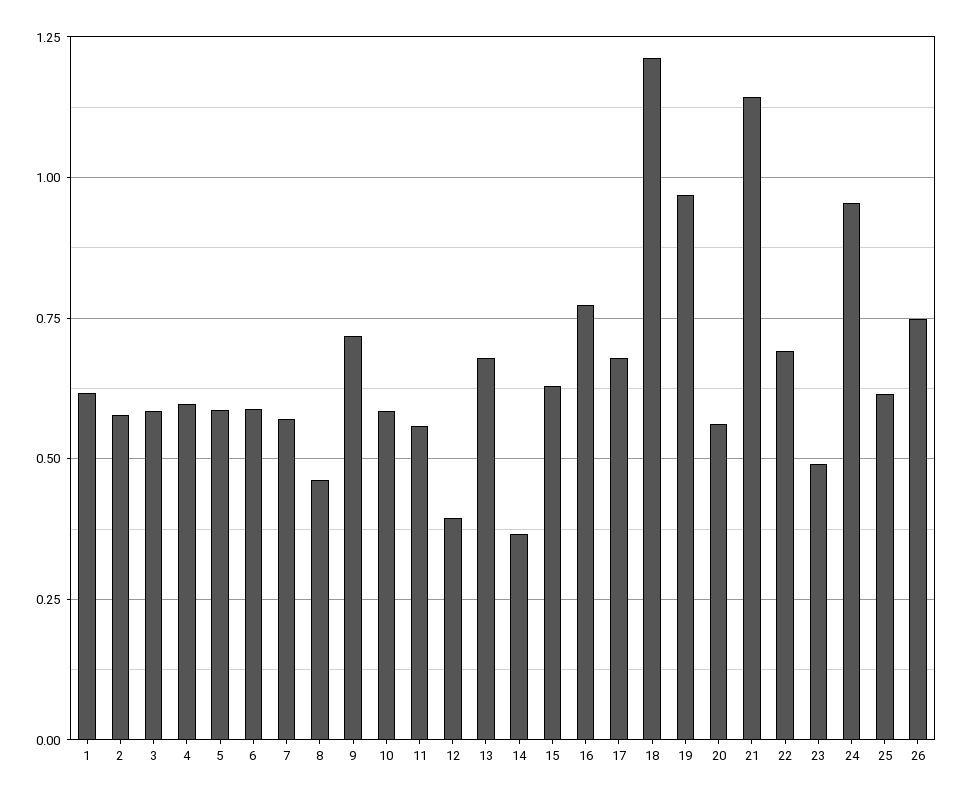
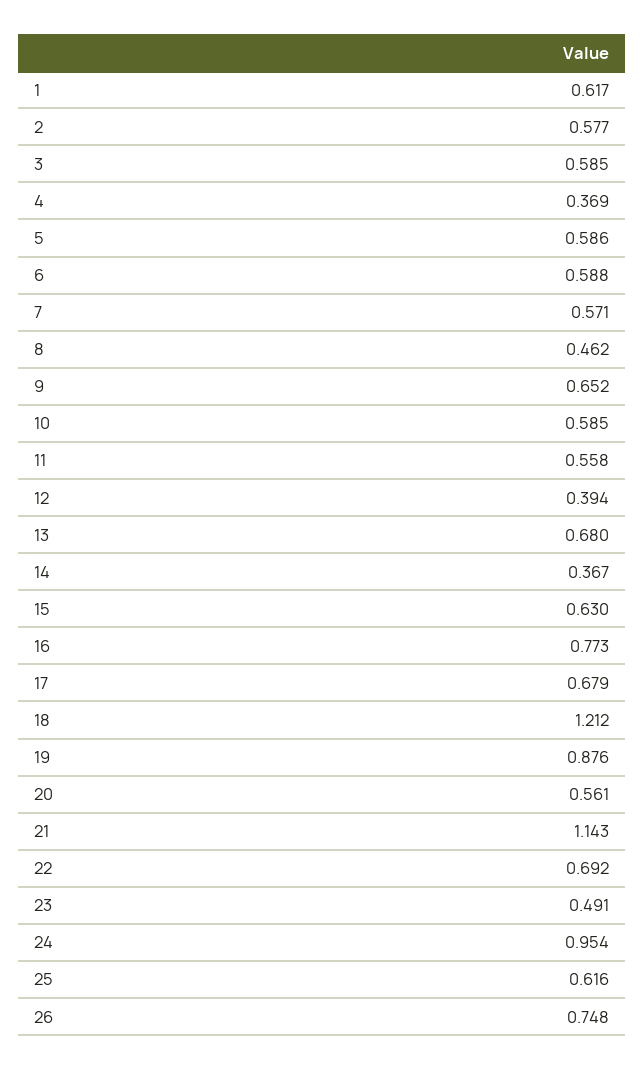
4: 0.6 -> 0.369
9: 0.725 -> 0.652
19: 0.975 -> 0.876

